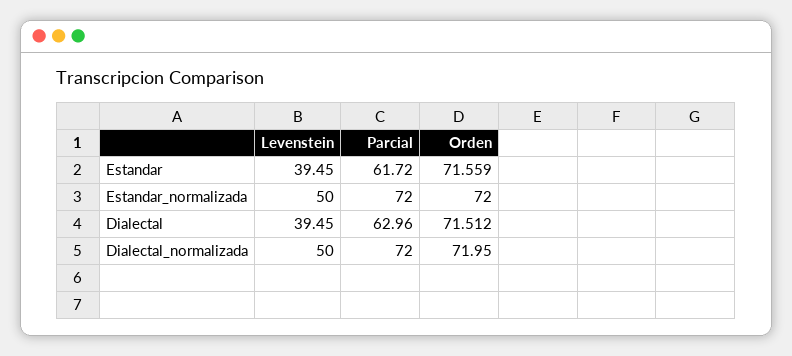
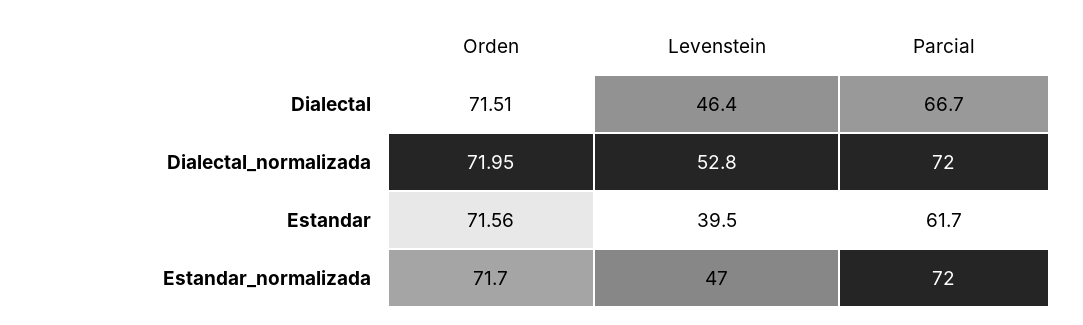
Levenstein, Estandar_normalizada: 50 -> 47
Orden, Estandar_normalizada: 72 -> 71.7
Levenstein, Dialectal: 39.45 -> 46.4
Parcial, Dialectal: 62.96 -> 66.7
Levenstein, Dialectal_normalizada: 50 -> 52.8

